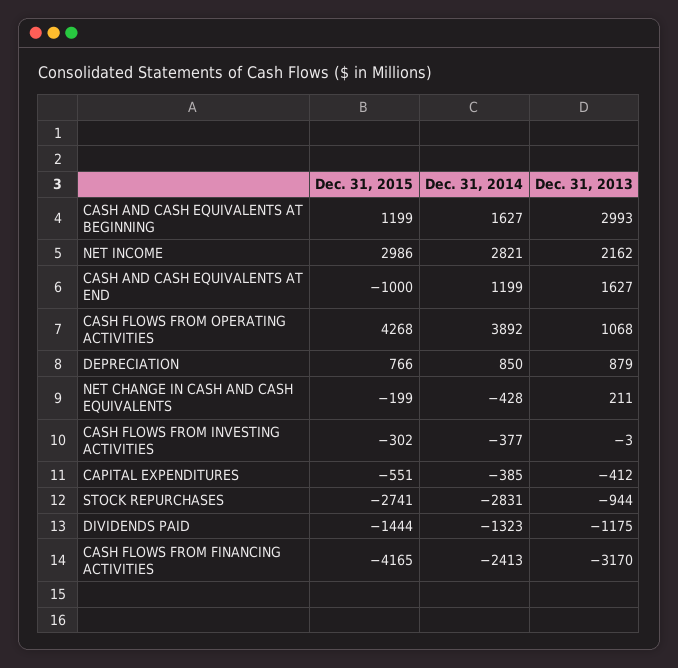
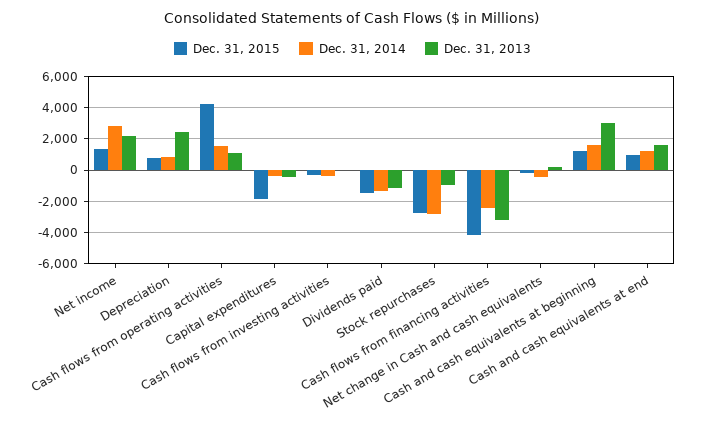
Dec. 31, 2015, NET INCOME: 2986 -> 1500
Dec. 31, 2015, CASH AND CASH EQUIVALENTS AT END: -1000 -> 1000
Dec. 31, 2014, CASH FLOWS FROM OPERATING ACTIVITIES: 3892 -> 1500
Dec. 31, 2013, DEPRECIATION: 879 -> 2500
Dec. 31, 2015, CAPITAL EXPENDITURES: -551 -> -2000

